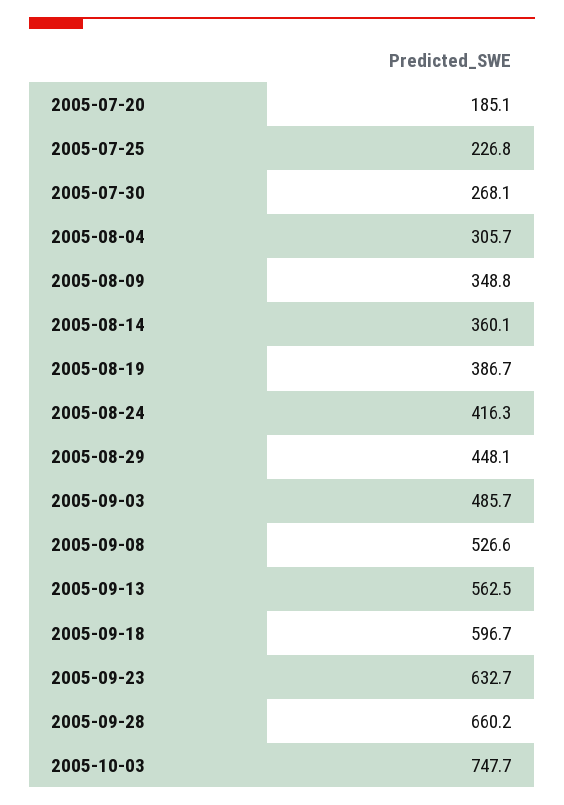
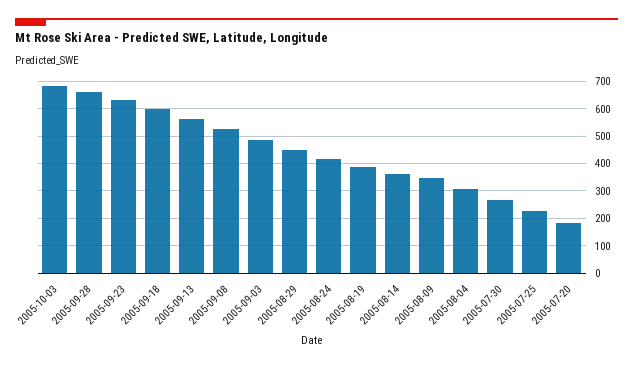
2005-10-03: 747.7 -> 675

